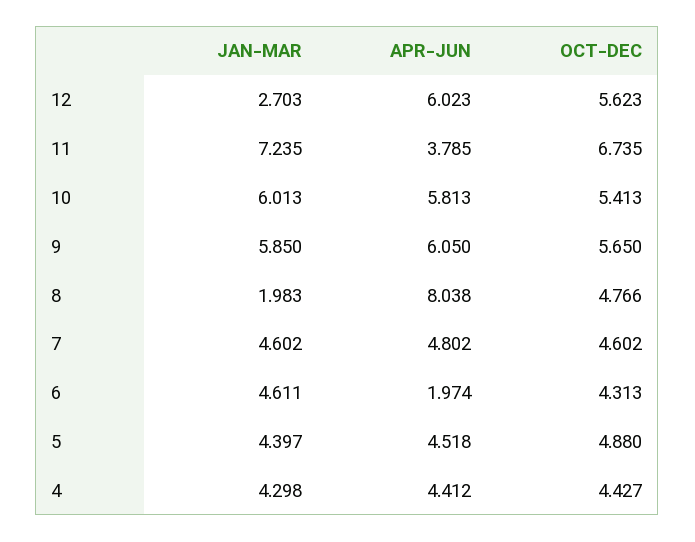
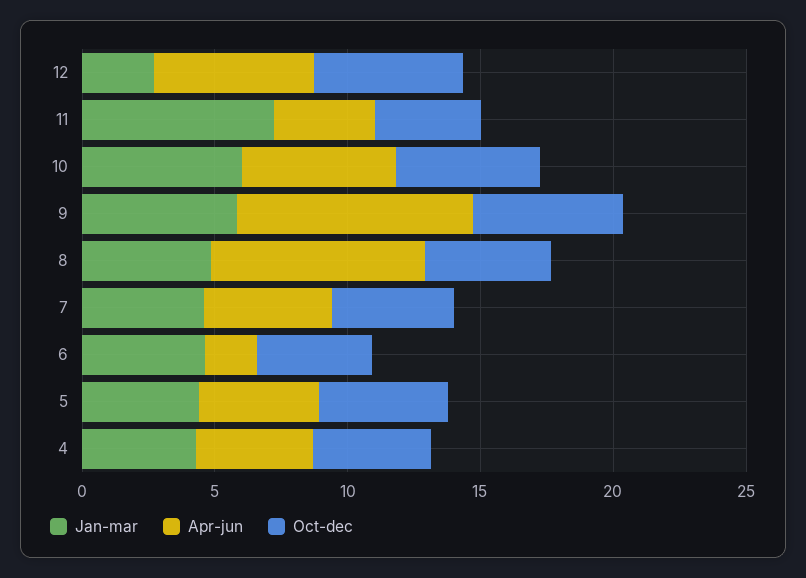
OCT-DEC, 11: 6.735 -> 4
APR-JUN, 9: 6.05 -> 9
JAN-MAR, 8: 1.983 -> 5

